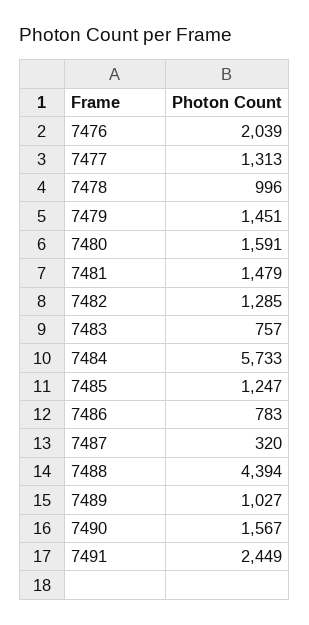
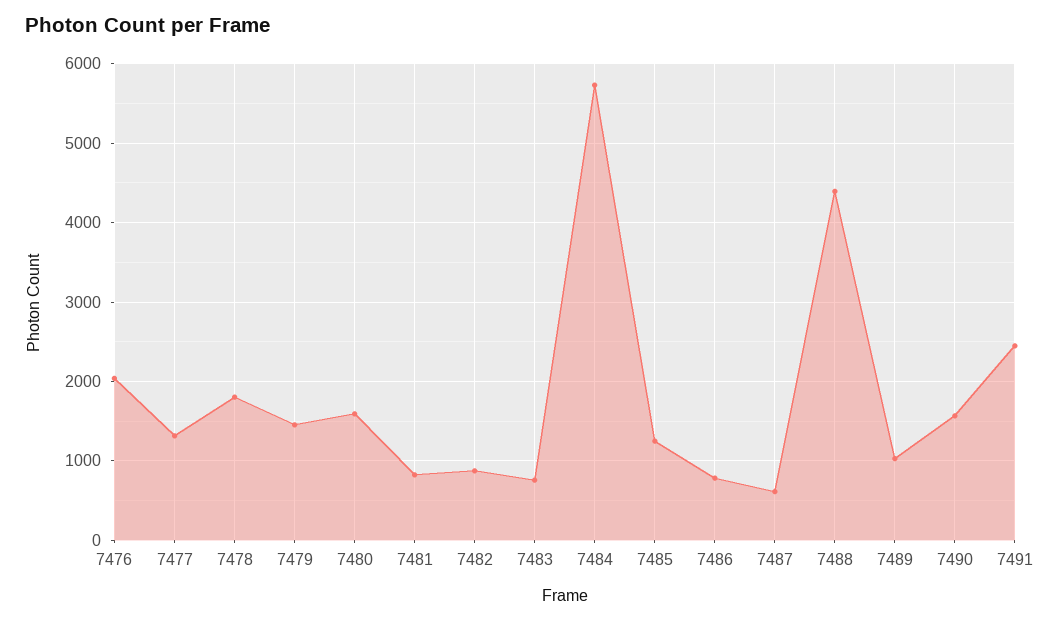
7478: 996 -> 1800
7481: 1479 -> 800
7482: 1285 -> 900
7487: 320 -> 600

